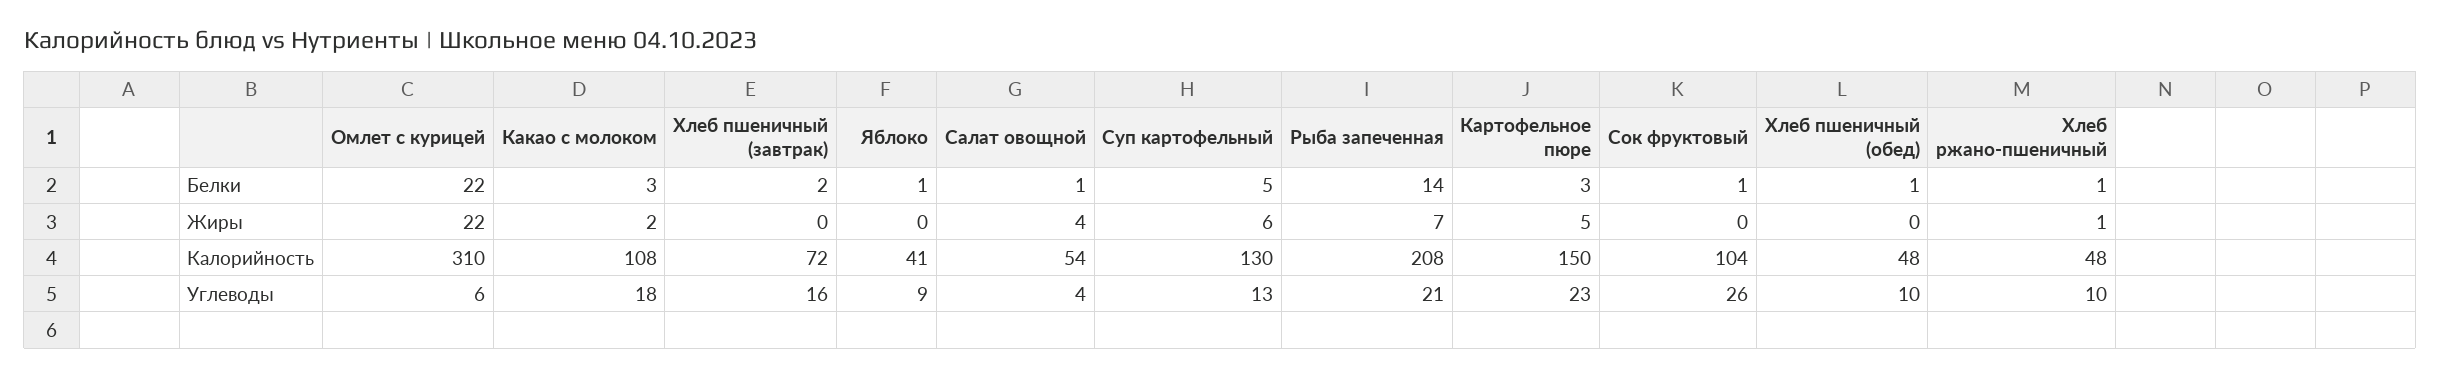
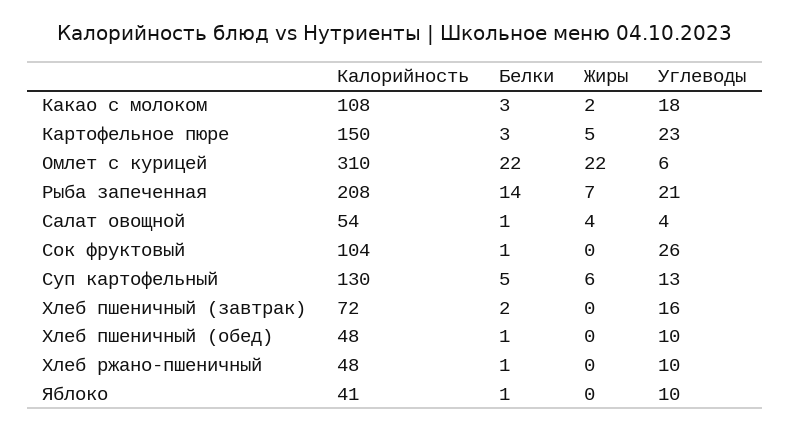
Хлеб ржано-пшеничный, Жиры: 1 -> 0
Яблоко, Углеводы: 9 -> 10

